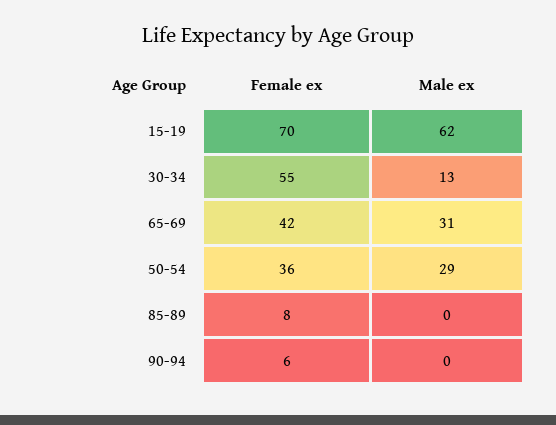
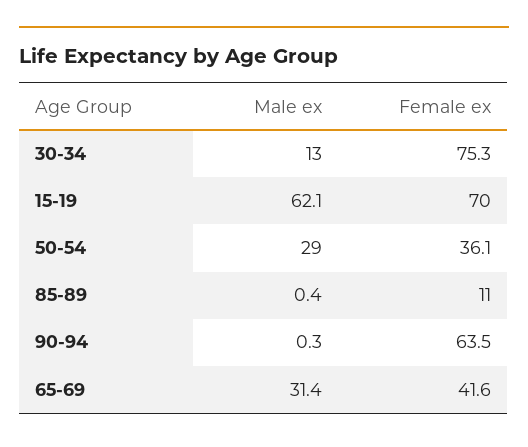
Female ex, 30-34: 55 -> 75.3
Female ex, 85-89: 8 -> 11
Female ex, 90-94: 6 -> 63.5

